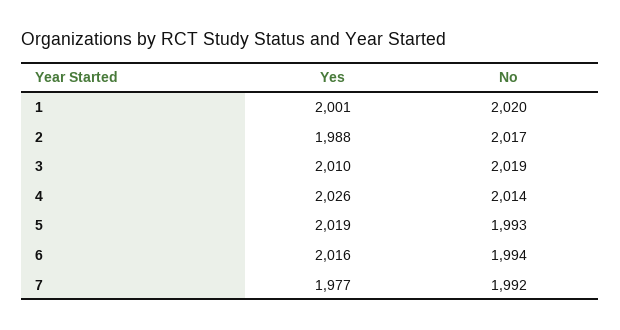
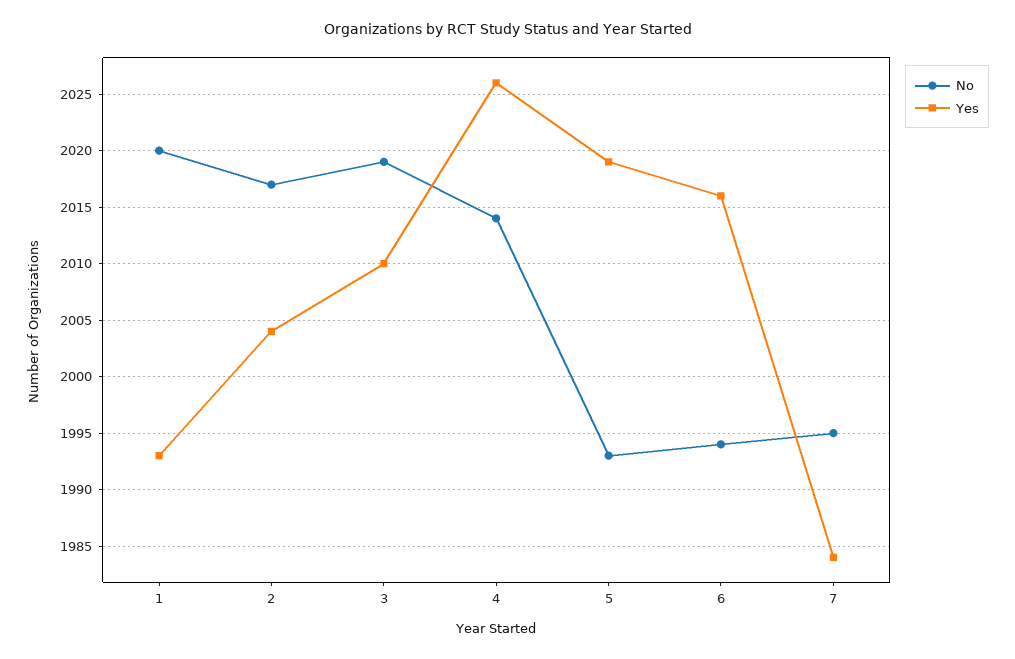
Yes, 1: 2001 -> 1993
Yes, 2: 1988 -> 2004
Yes, 7: 1977 -> 1984
No, 7: 1992 -> 1995

